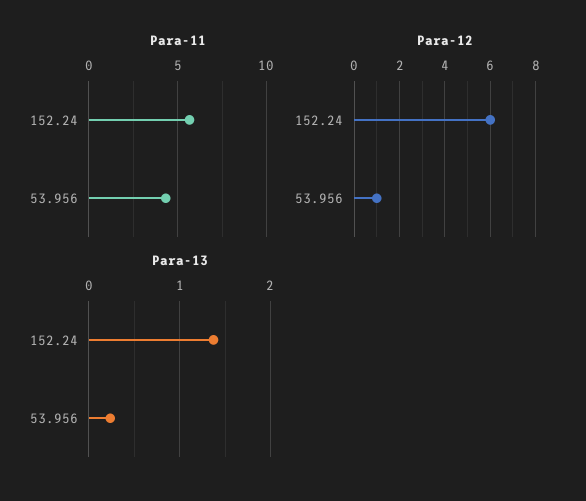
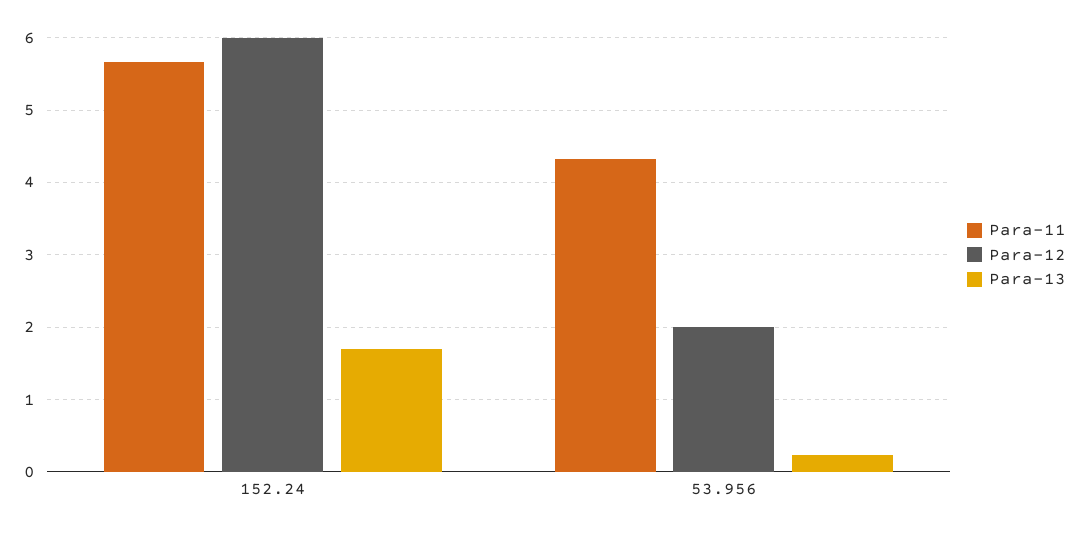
Para-12, 53.956: 1 -> 2
Para-13, 152.24: 1.4 -> 1.7

